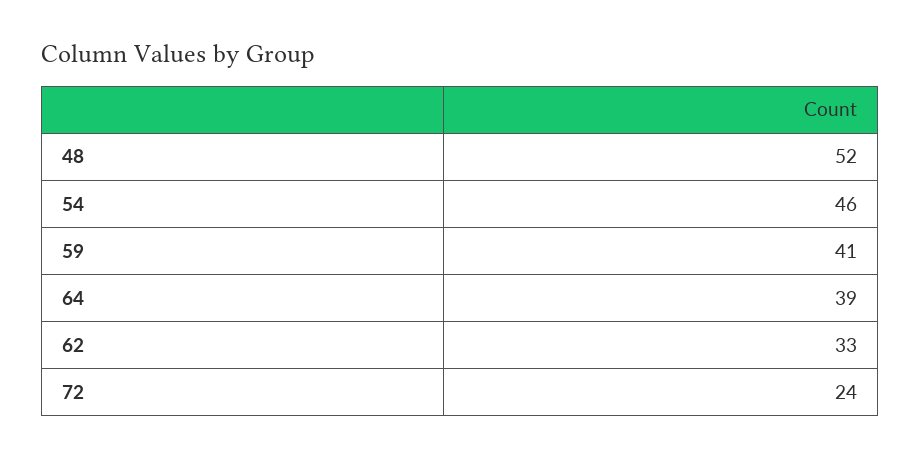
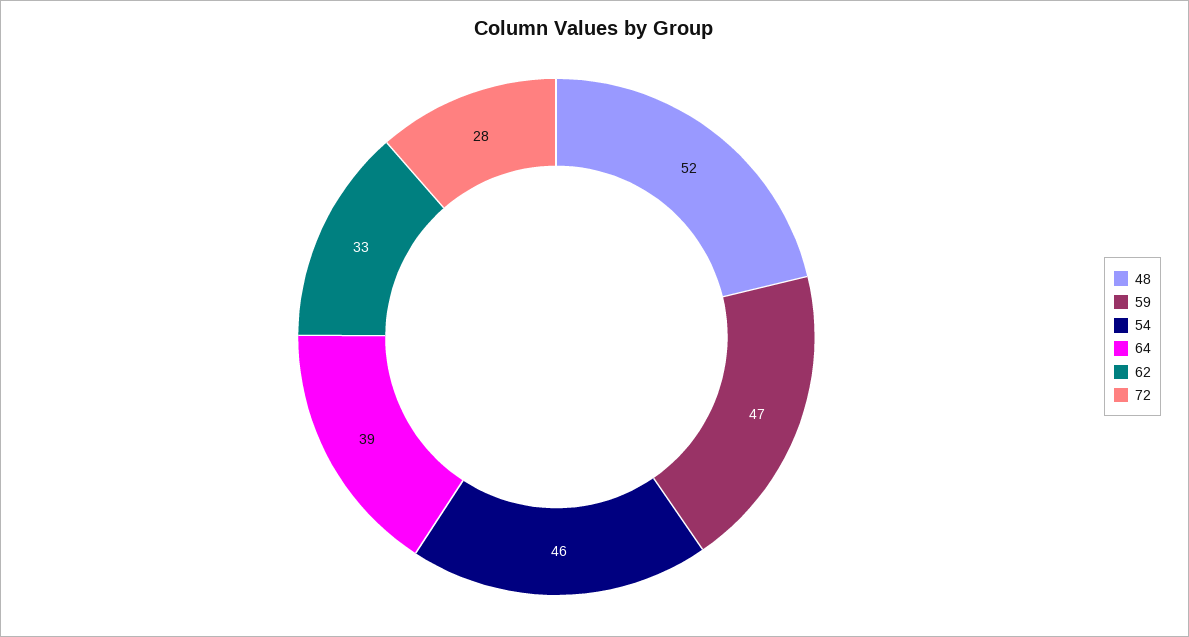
59: 41 -> 47
72: 24 -> 28

